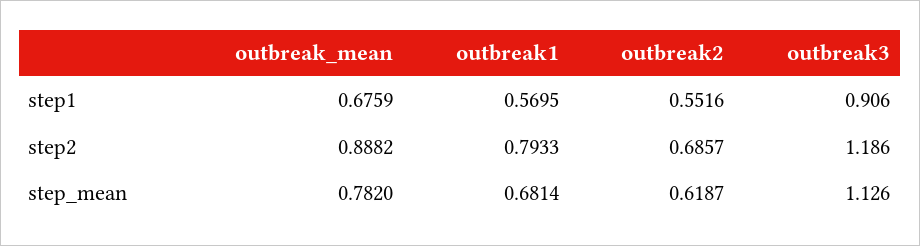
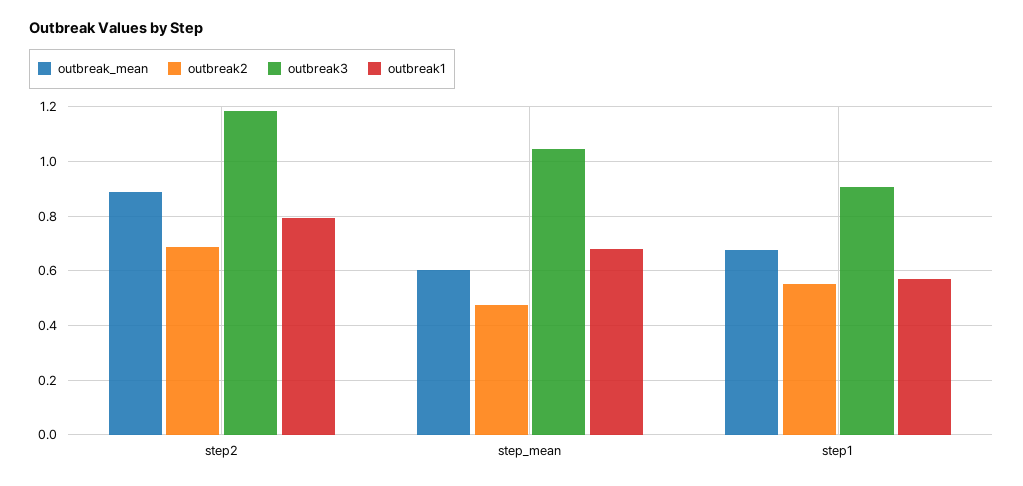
outbreak_mean, step_mean: 0.782 -> 0.6
outbreak2, step_mean: 0.6187 -> 0.475
outbreak3, step_mean: 1.126 -> 1.05

